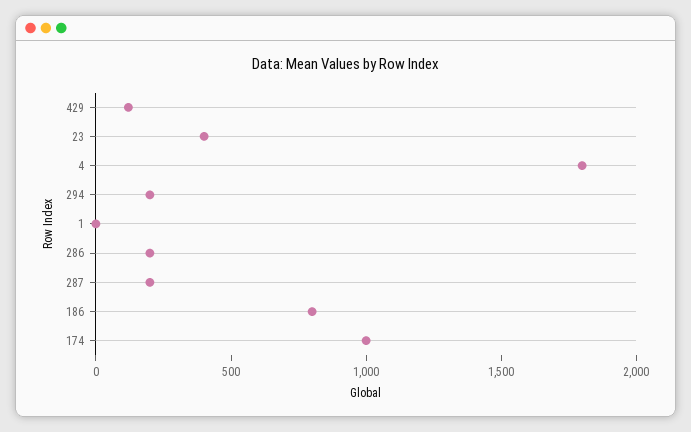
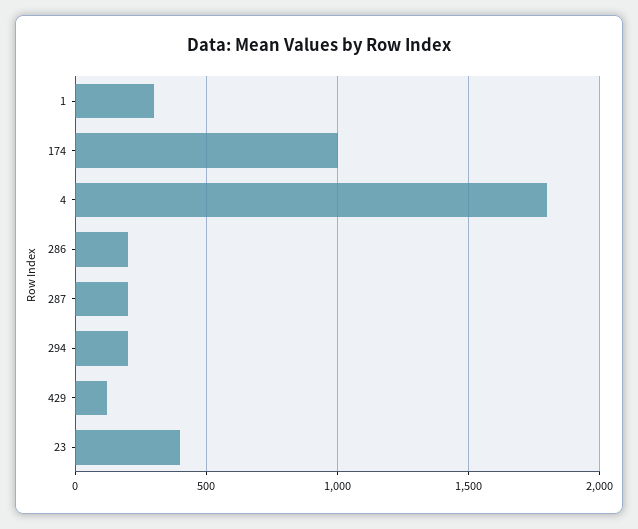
1: 0 -> 300
186: 800 -> none

